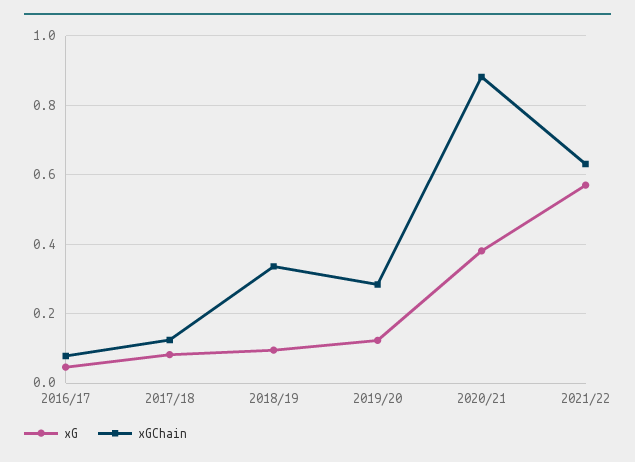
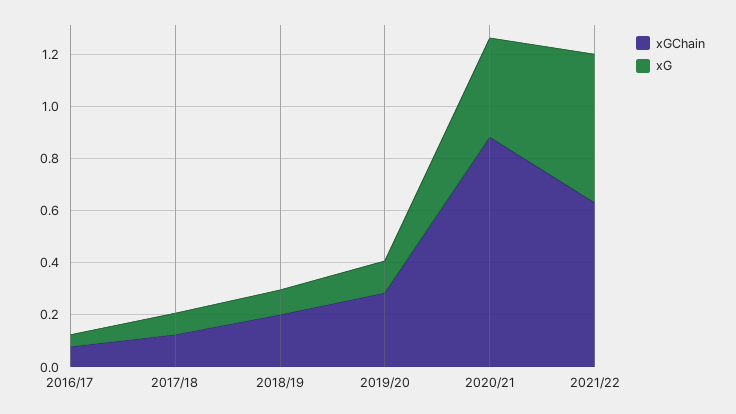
xGChain, 2018/19: 0.34 -> 0.2

